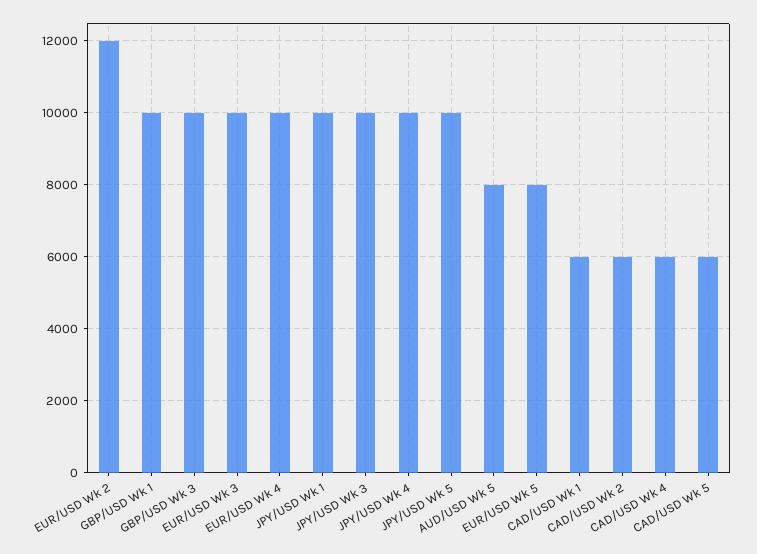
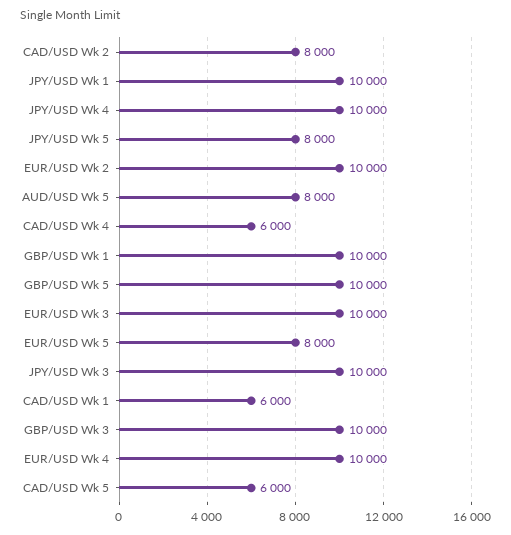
EUR/USD Wk 2: 12000 -> 10000
JPY/USD Wk 5: 10000 -> 8000
CAD/USD Wk 2: 6000 -> 8000
GBP/USD Wk 5: none -> 10000

